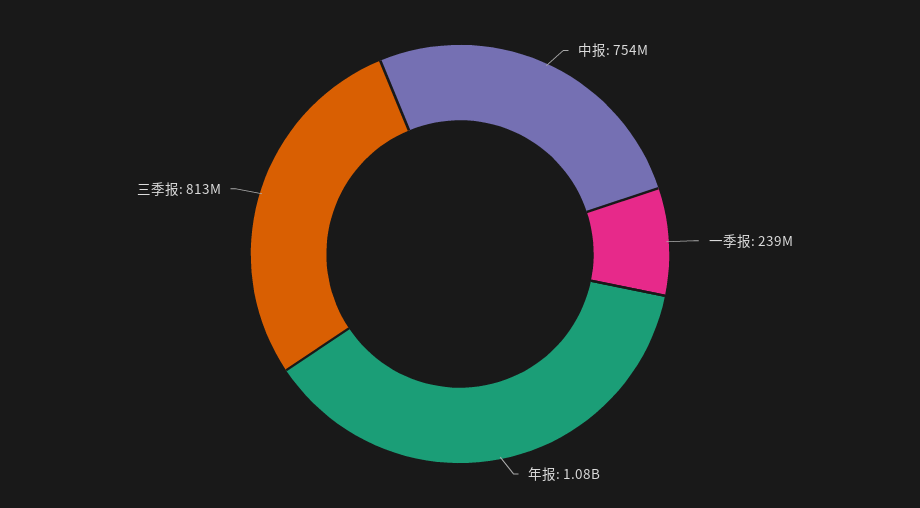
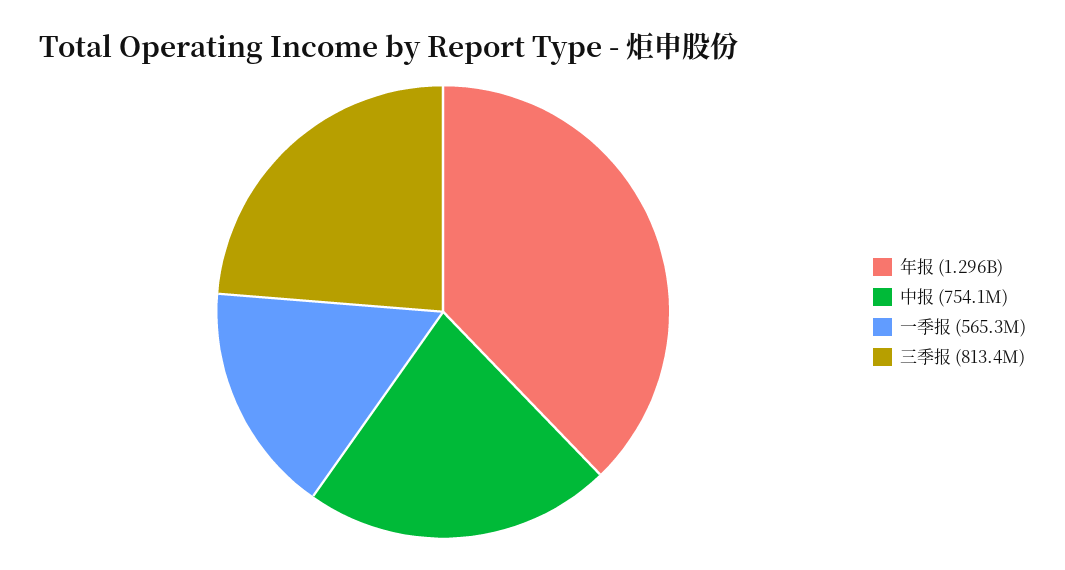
一季报: 239000000 -> 565300000
年报: 1080000000 -> 1296000000

